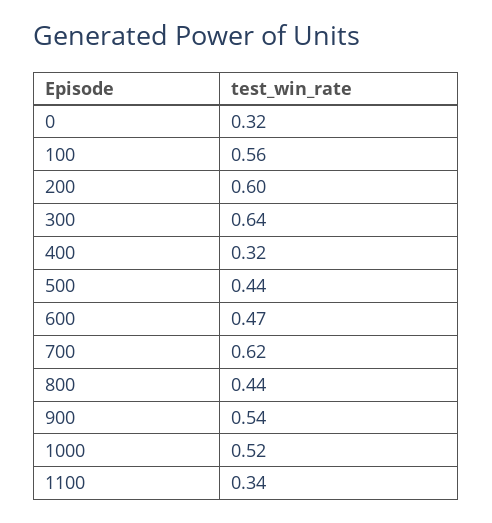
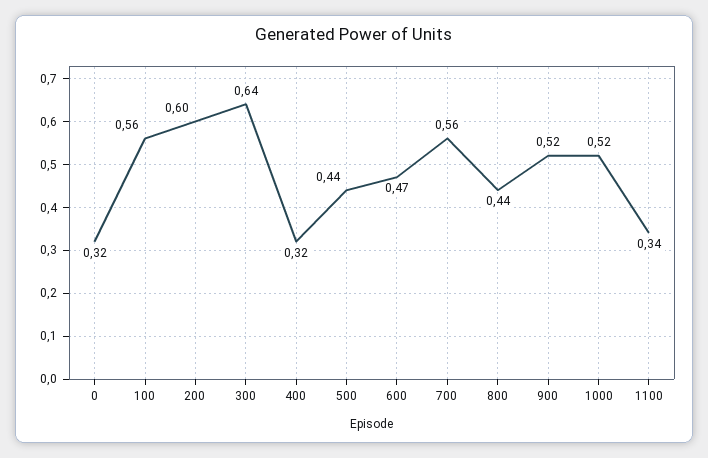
700: 0.62 -> 0.56
900: 0.54 -> 0.52

